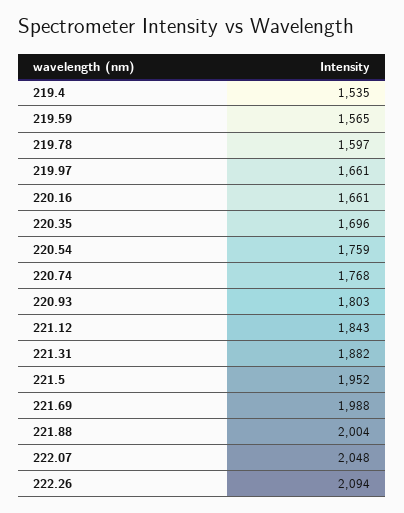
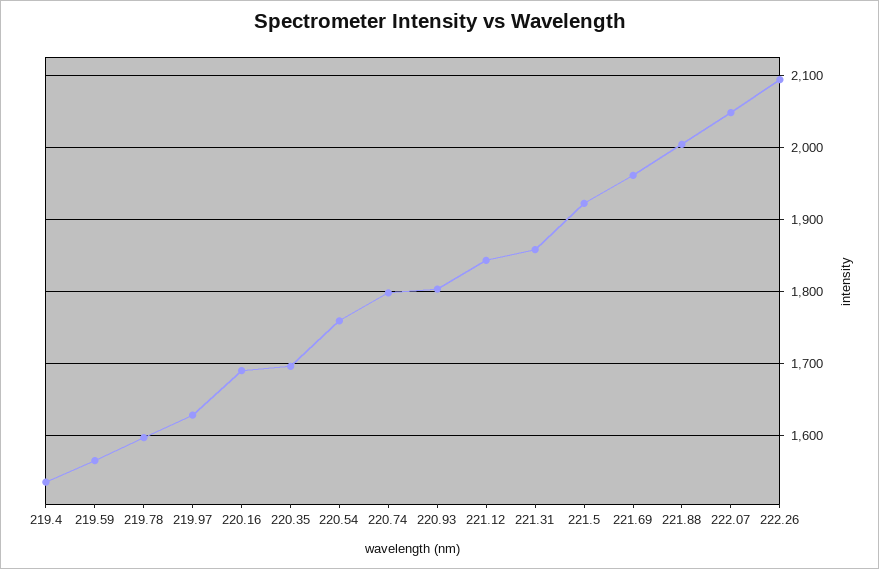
219.97: 1661 -> 1630
220.16: 1661 -> 1690
220.74: 1768 -> 1800
221.31: 1882 -> 1860
221.5: 1952 -> 1920
221.69: 1988 -> 1960

